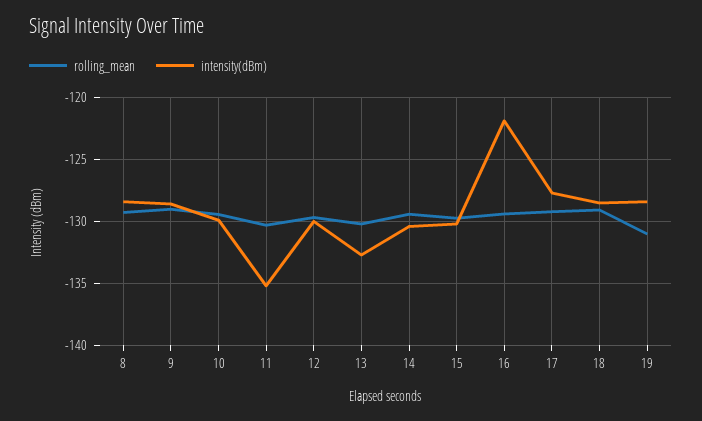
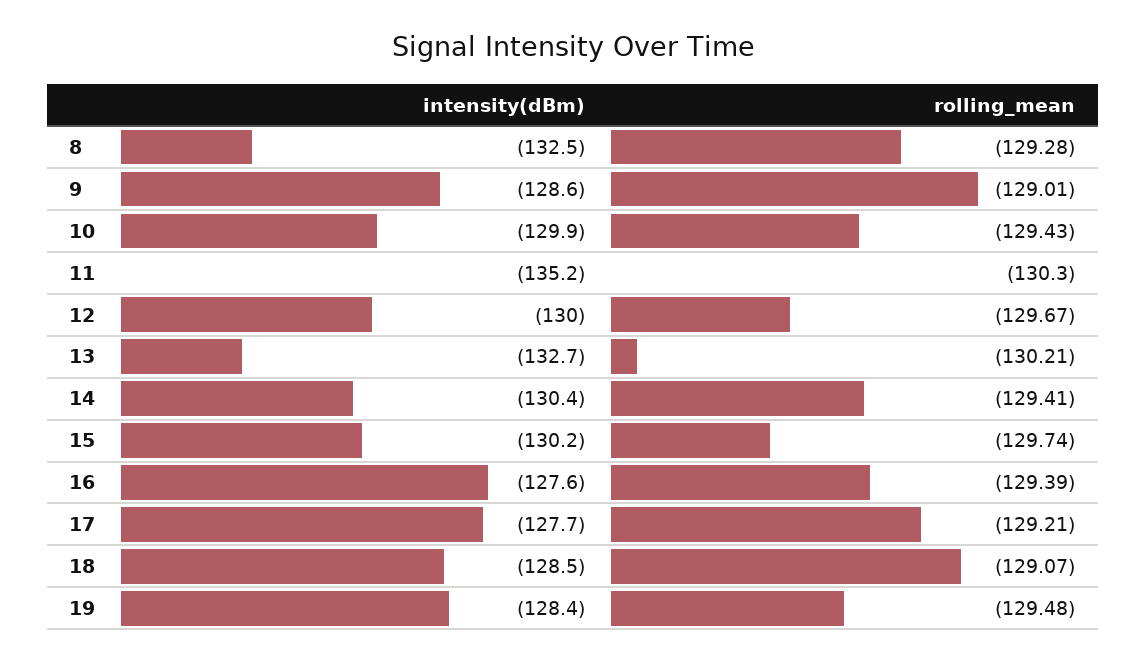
intensity(dBm), 8: -128.5 -> -132.5
intensity(dBm), 16: -122 -> -127.6
rolling_mean, 19: -131 -> -129.48

